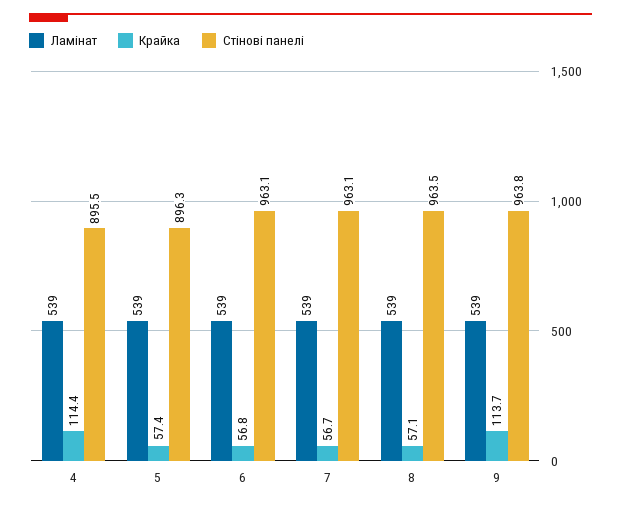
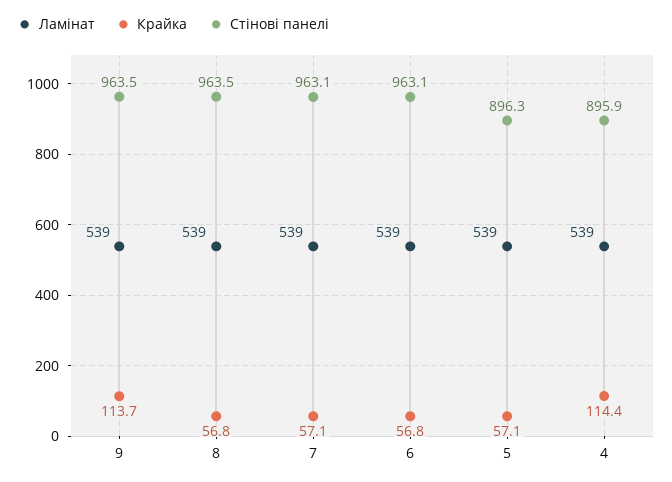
Стінові панелі, 4: 895.5 -> 895.9
Крайка, 5: 57.4 -> 57.1
Крайка, 7: 56.7 -> 57.1
Крайка, 8: 57.1 -> 56.8
Стінові панелі, 9: 963.8 -> 963.5

